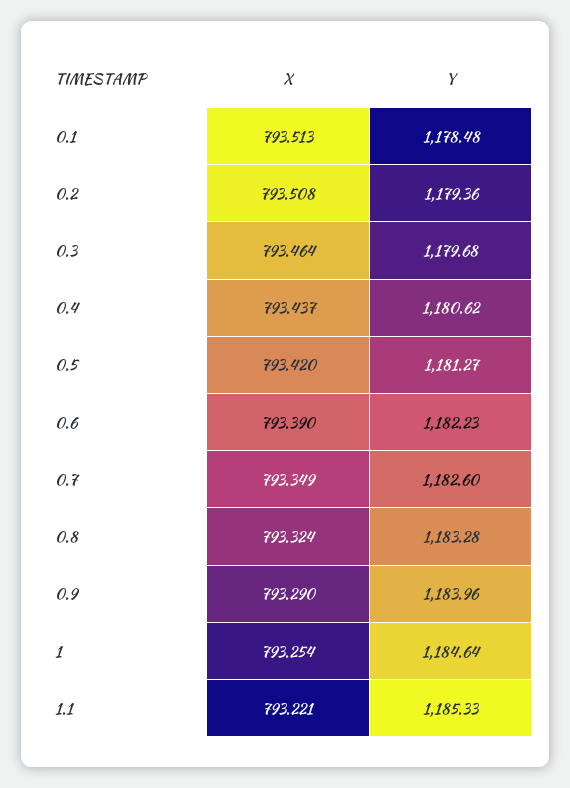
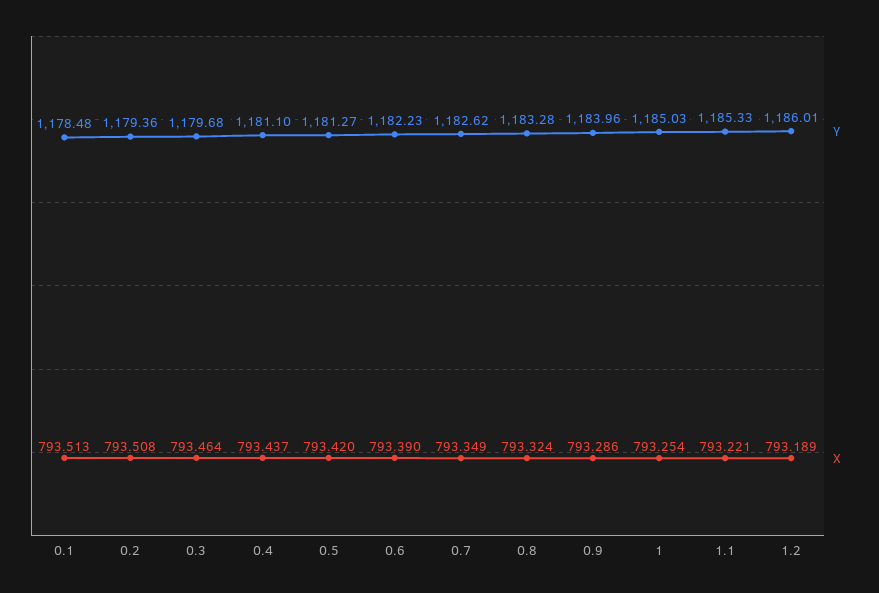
Y, 0.4: 1180.62 -> 1181.1
Y, 0.7: 1182.6 -> 1182.62
X, 0.9: 793.29 -> 793.286
Y, 1: 1184.64 -> 1185.03
Y, 1.2: none -> 1186.01
X, 1.2: none -> 793.189

